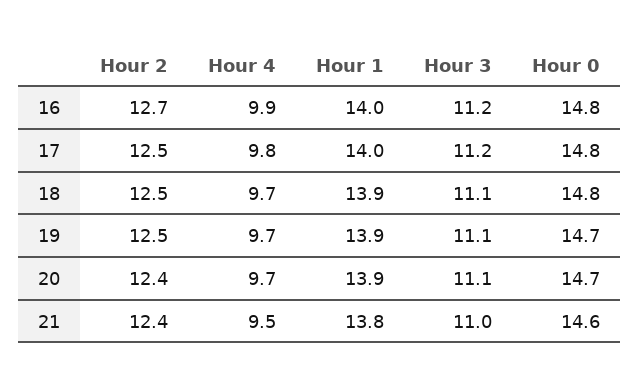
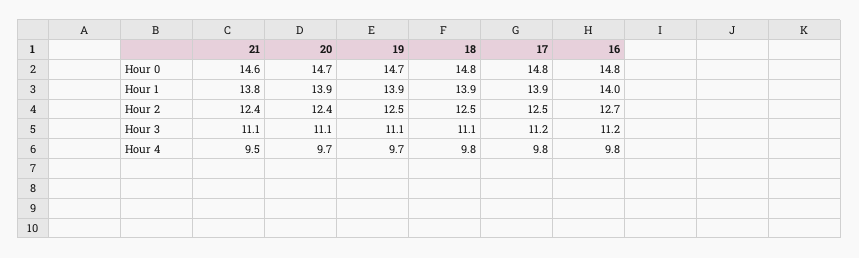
Hour 4, 16: 9.9 -> 9.8
Hour 1, 17: 14 -> 13.9
Hour 4, 18: 9.7 -> 9.8
Hour 3, 21: 11 -> 11.1

